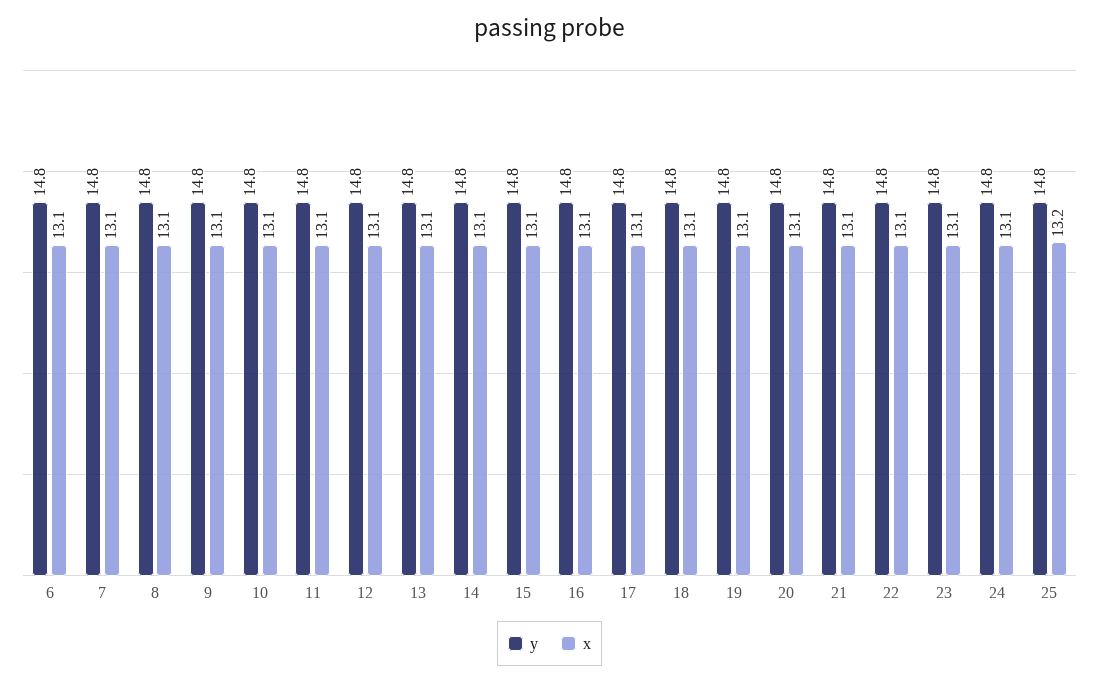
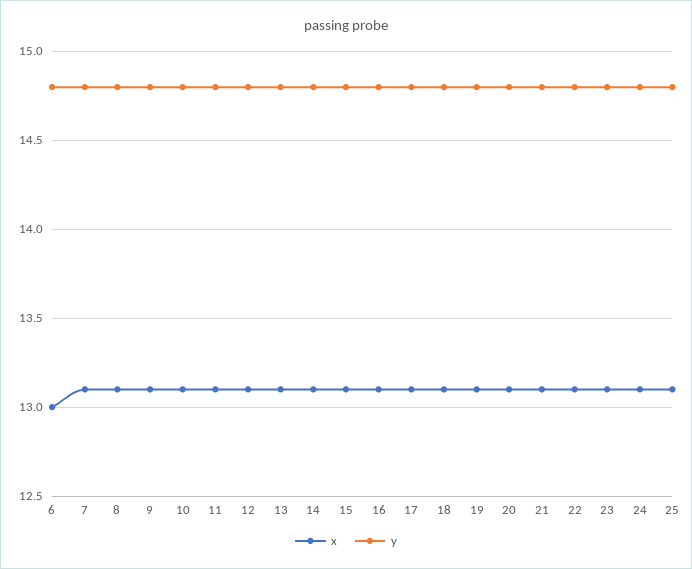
x, 6: 13.1 -> 13
x, 25: 13.2 -> 13.1

